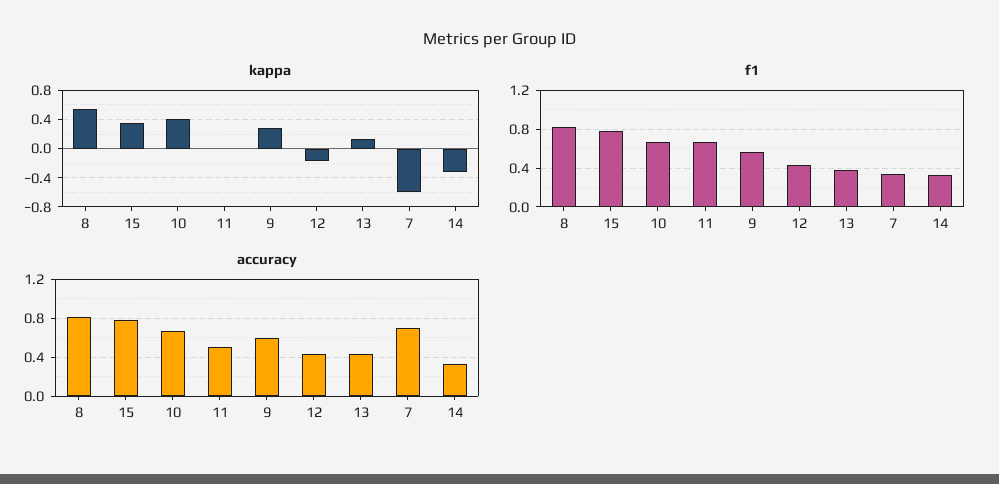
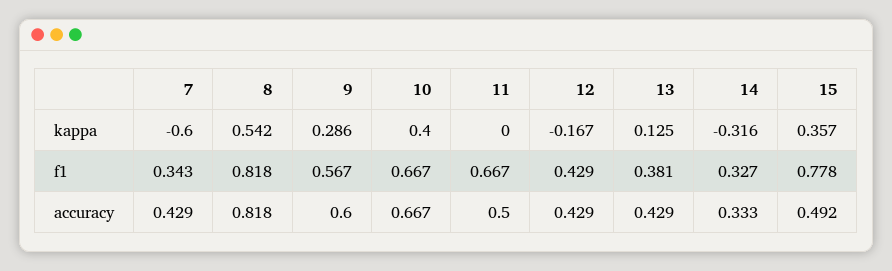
accuracy, 15: 0.8 -> 0.492
accuracy, 7: 0.7 -> 0.429

